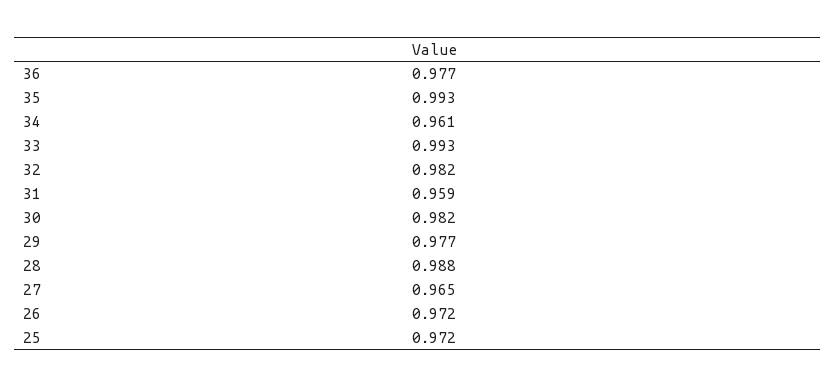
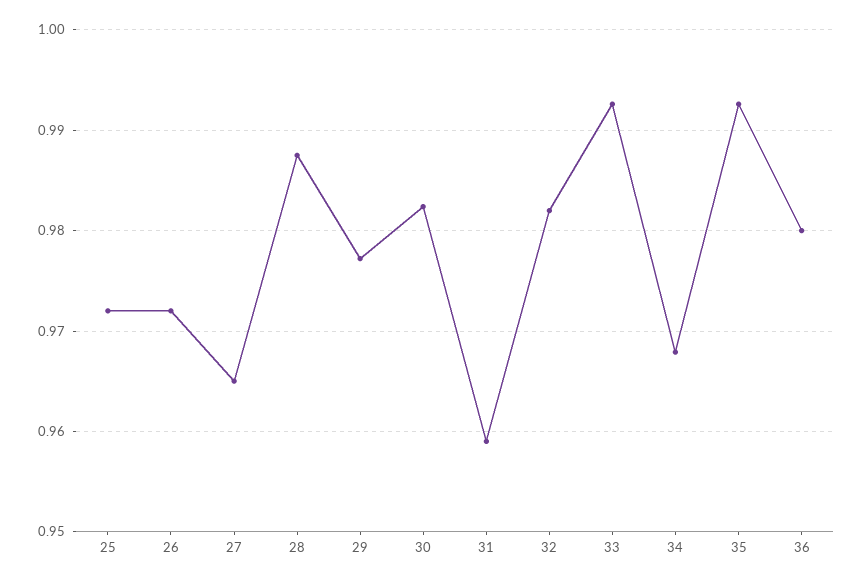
36: 0.977 -> 0.98
34: 0.961 -> 0.968

